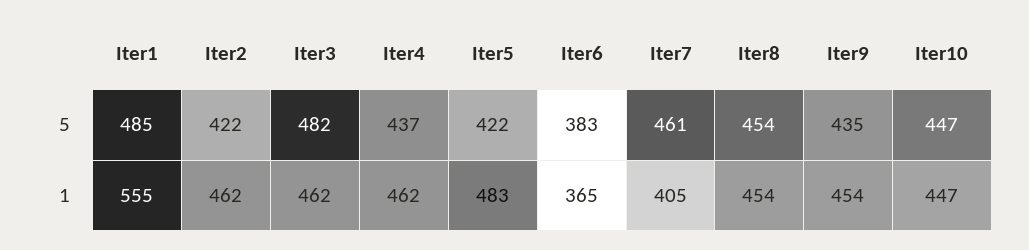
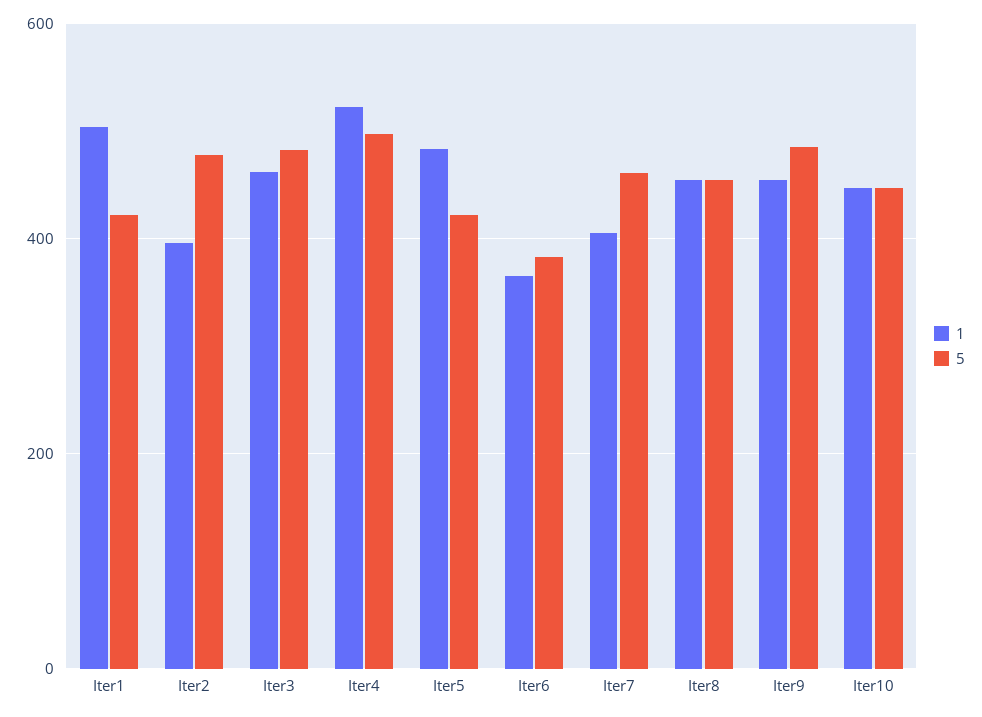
5, Iter1: 485 -> 420
5, Iter2: 422 -> 480
5, Iter4: 437 -> 500
5, Iter9: 435 -> 480
1, Iter1: 555 -> 500
1, Iter2: 462 -> 400
1, Iter4: 462 -> 520

